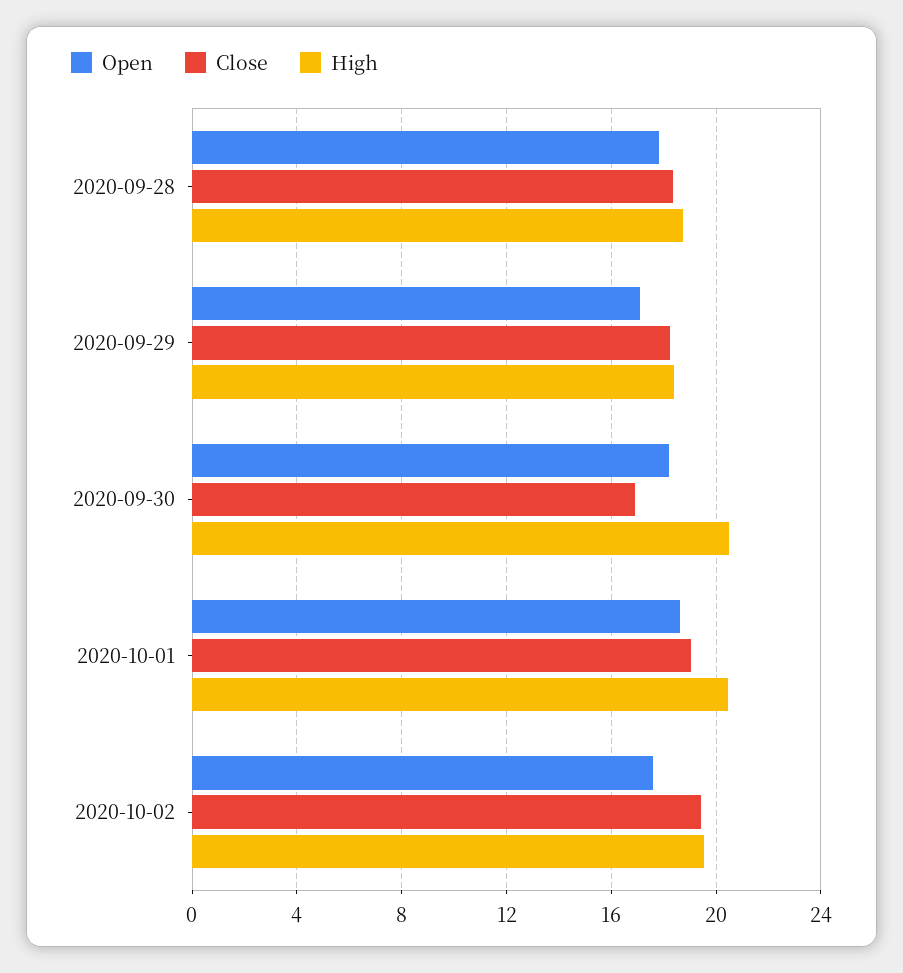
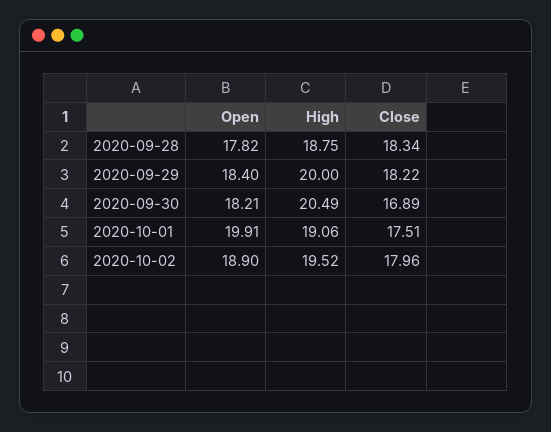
Open, 2020-09-29: 17 -> 18.4
High, 2020-09-29: 18.5 -> 20
Open, 2020-10-01: 18.5 -> 19.91
Close, 2020-10-01: 19 -> 17.51
High, 2020-10-01: 20.5 -> 19.06
Open, 2020-10-02: 17.5 -> 18.9
Close, 2020-10-02: 19.5 -> 17.96

